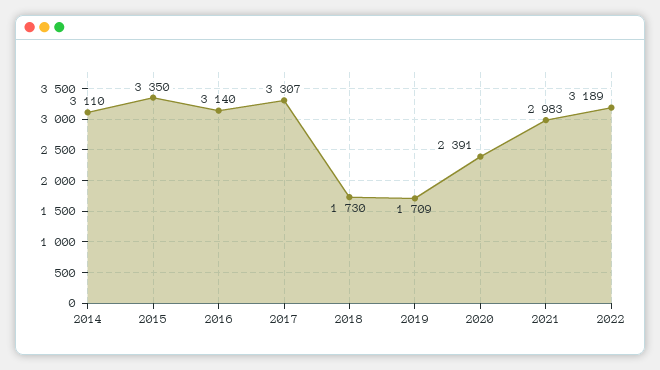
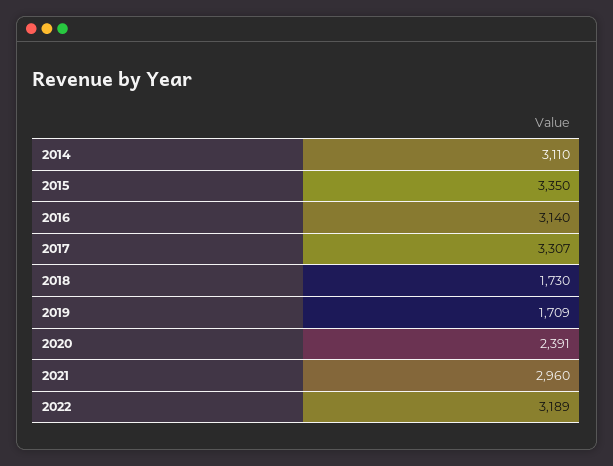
2021: 2983 -> 2960

